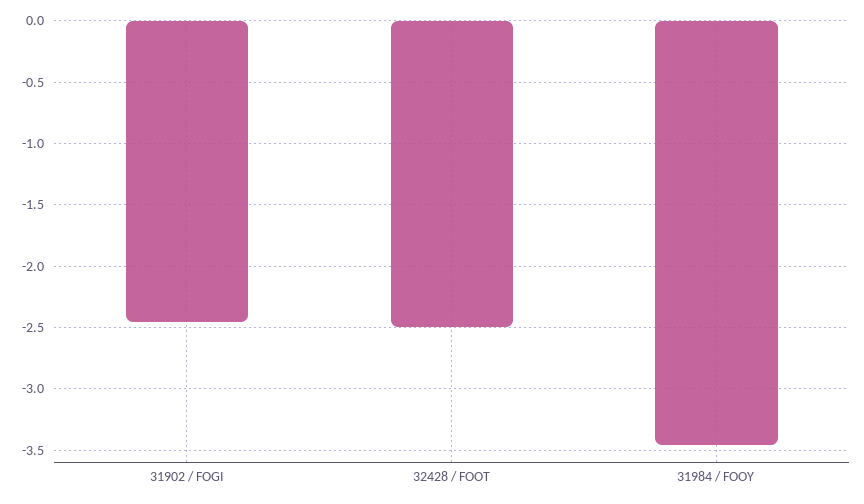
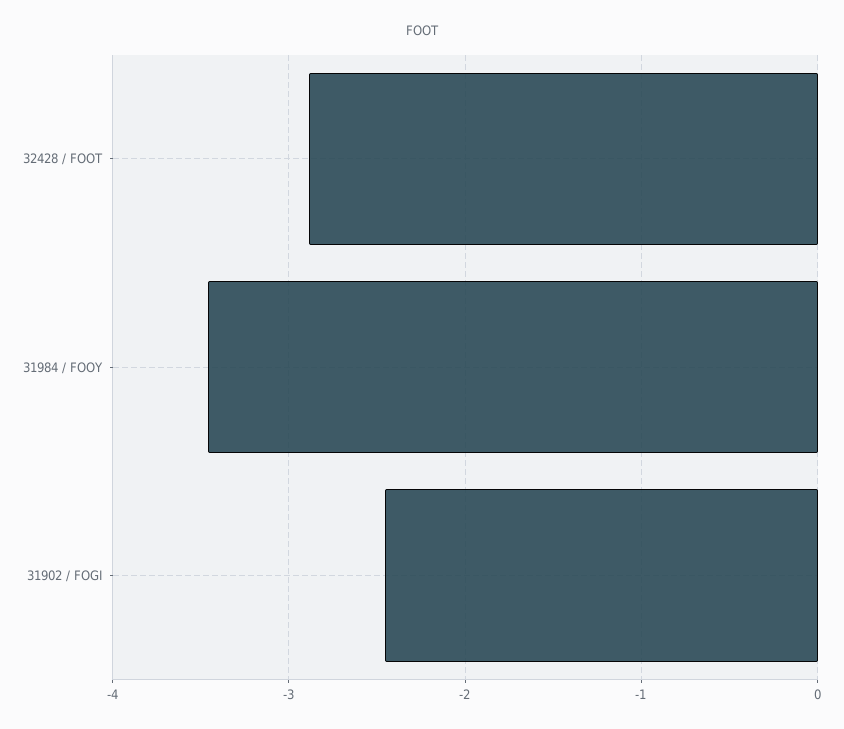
32428 / FOOT: -2.5 -> -2.9

